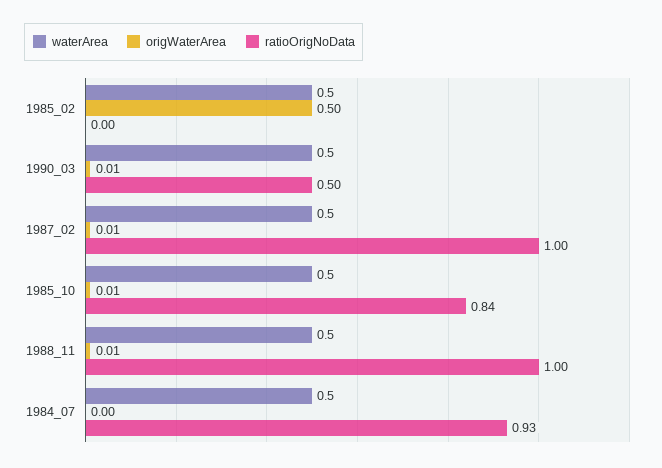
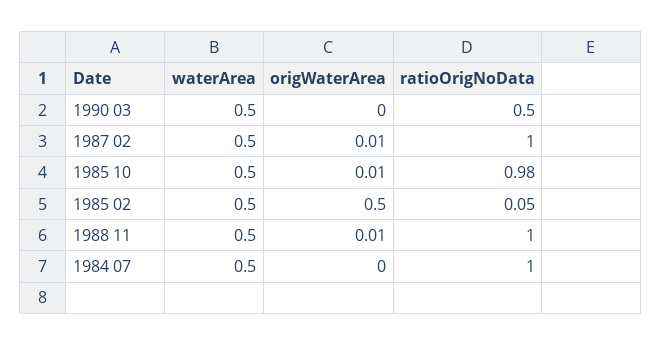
ratioOrigNoData, 1985_02: 0 -> 0.05
origWaterArea, 1990_03: 0.01 -> 0
ratioOrigNoData, 1985_10: 0.84 -> 0.98
ratioOrigNoData, 1984_07: 0.93 -> 1

